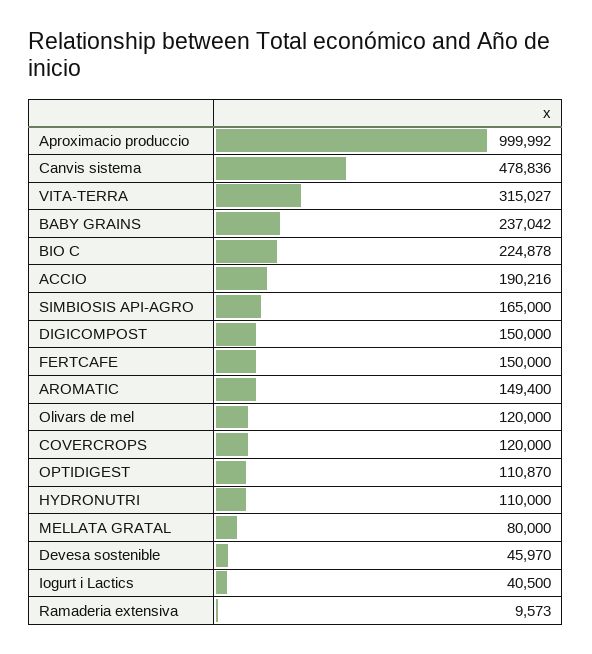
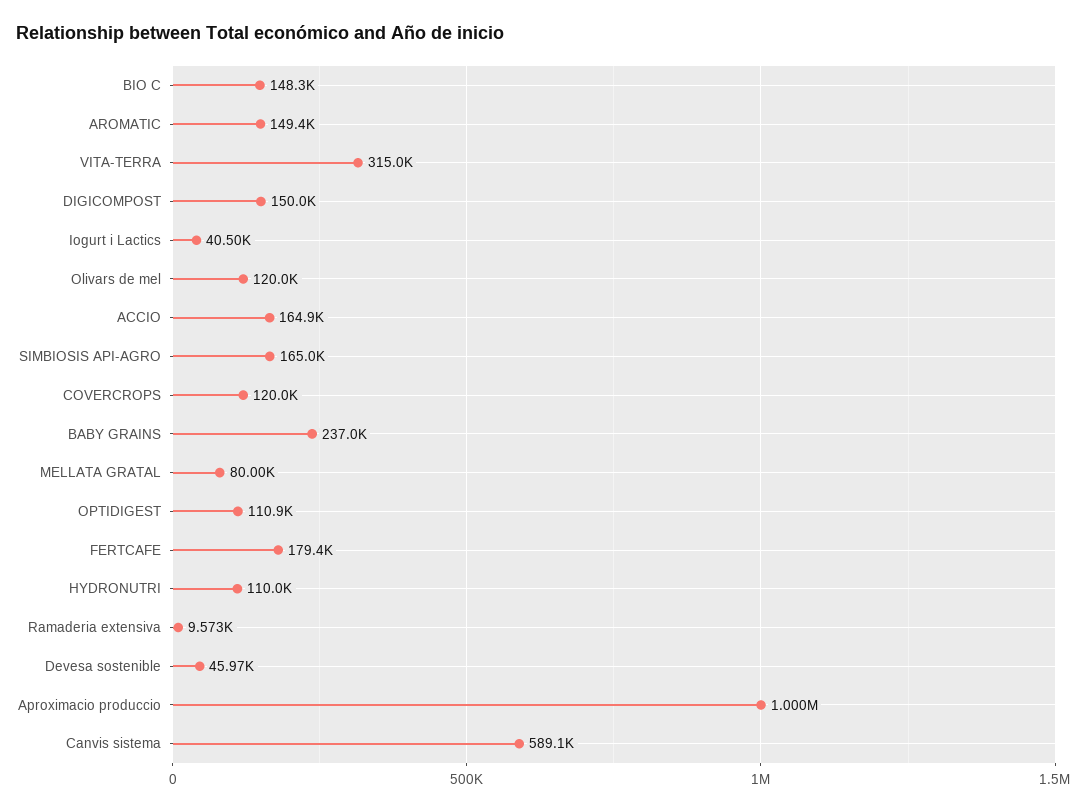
Canvis sistema: 478836 -> 589100
BIO C: 224878 -> 148300
ACCIO: 190216 -> 164900
FERTCAFE: 150000 -> 179400

